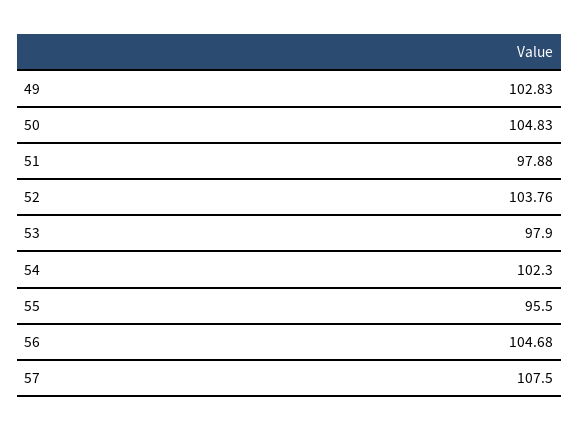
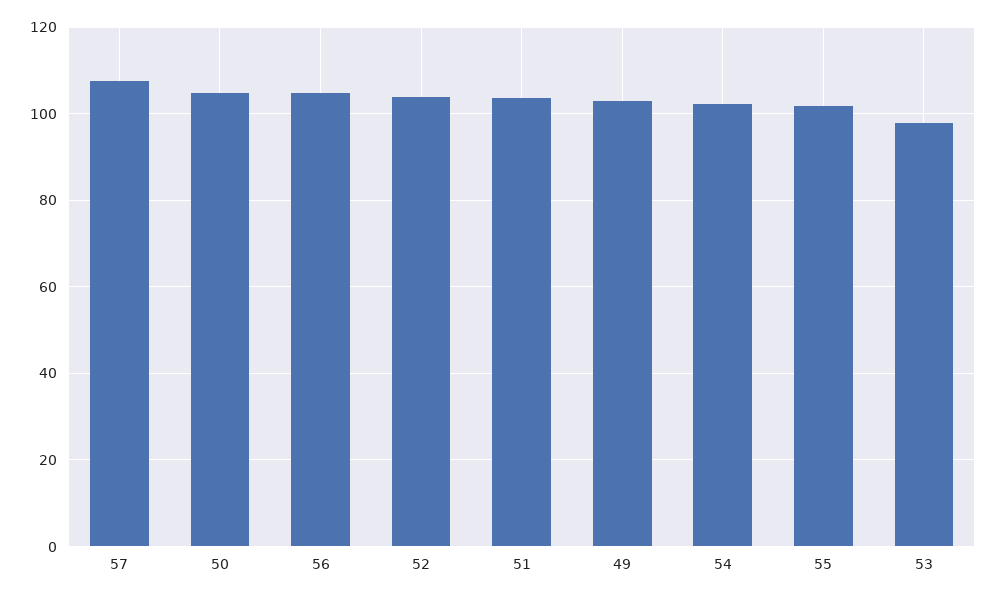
51: 97.88 -> 104
55: 95.5 -> 102

